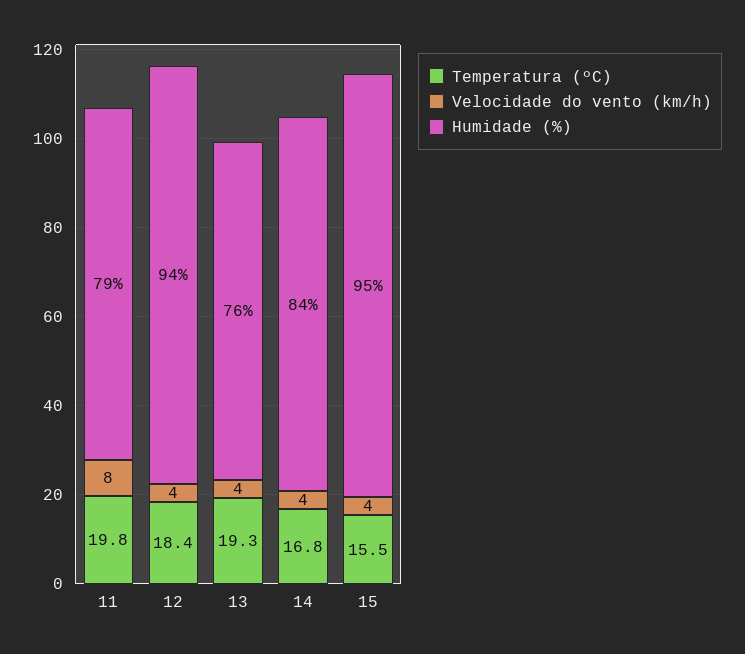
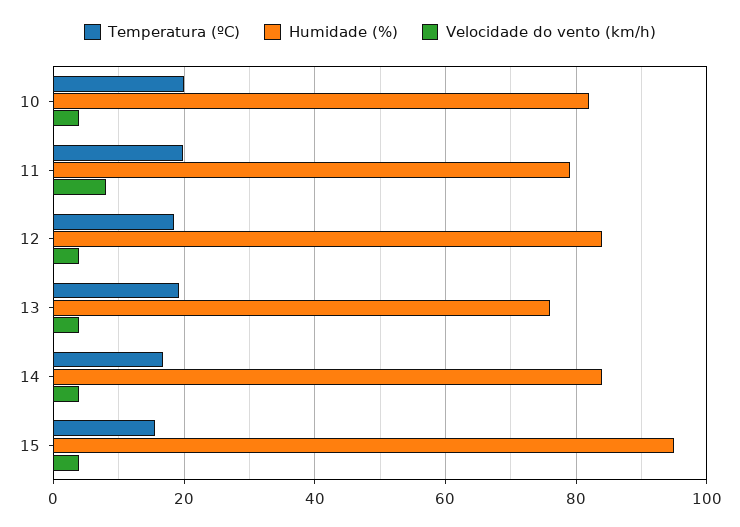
Humidade (%), 12: 94 -> 84
Temperatura (ºC), 10: none -> 20
Humidade (%), 10: none -> 82
Velocidade do vento (km/h), 10: none -> 4

